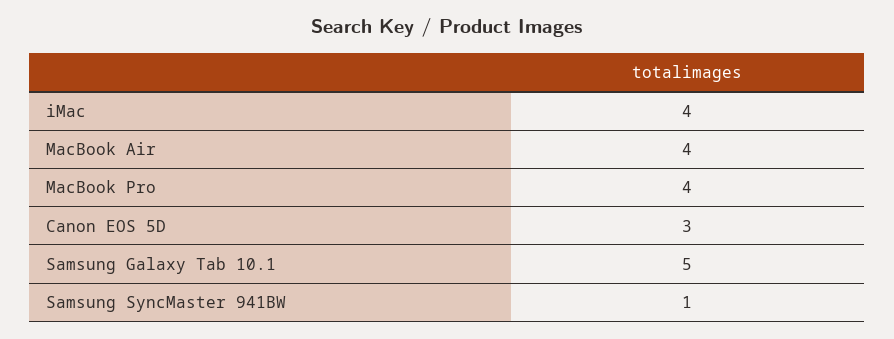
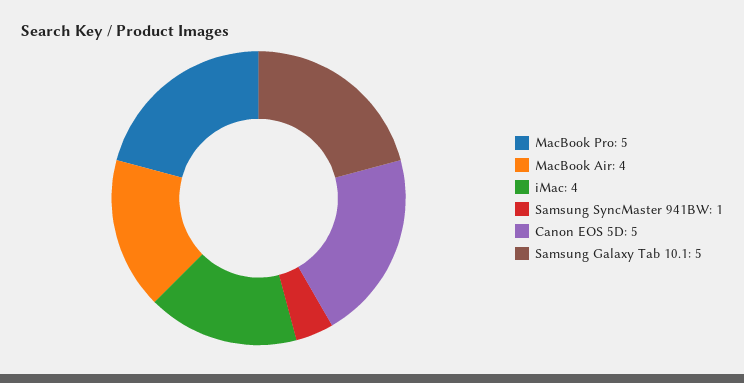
MacBook Pro: 4 -> 5
Canon EOS 5D: 3 -> 5

